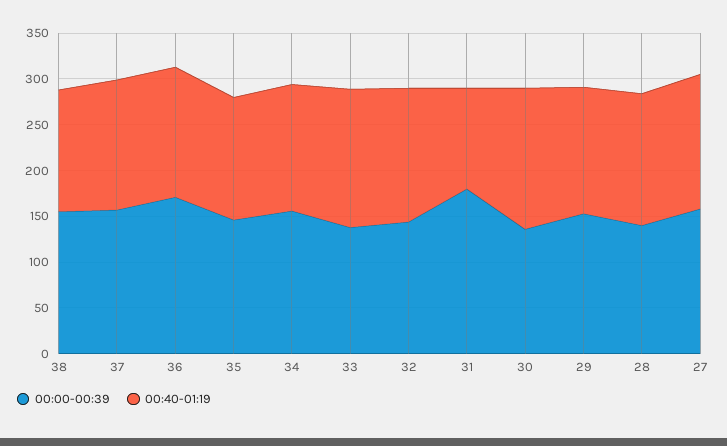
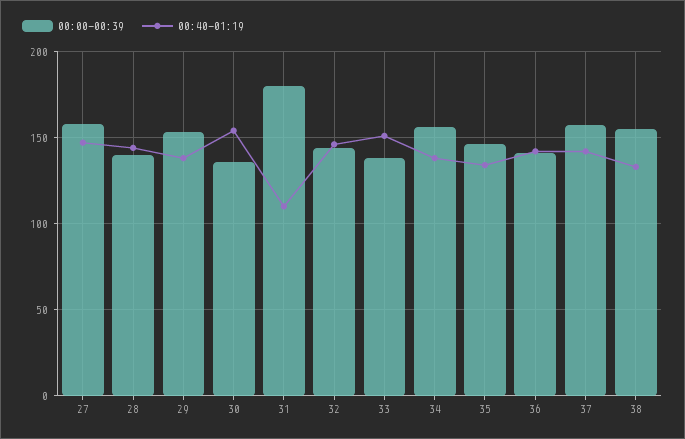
00:00-00:39, 36: 170 -> 140

